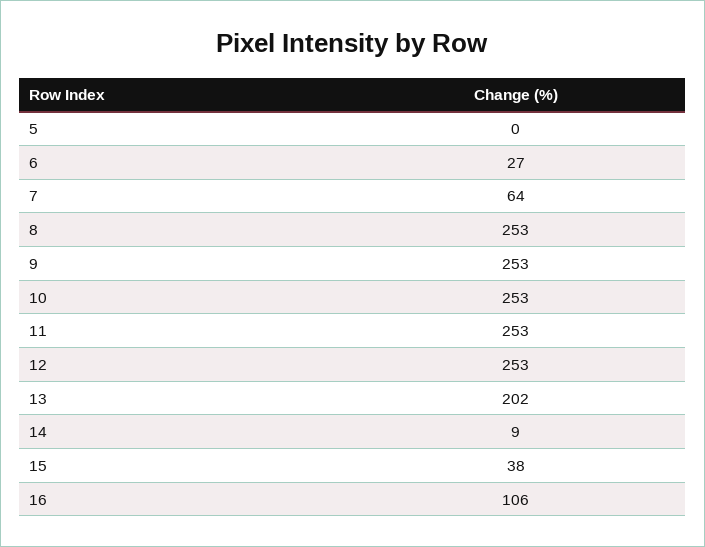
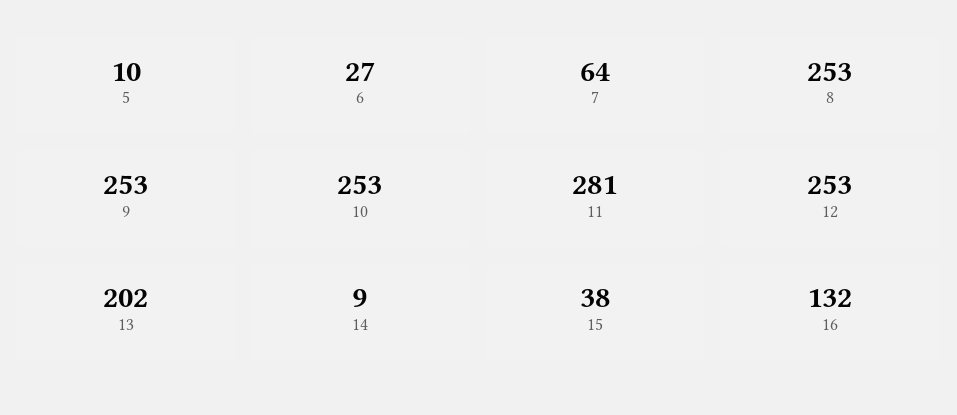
5: 0 -> 10
11: 253 -> 281
16: 106 -> 132

